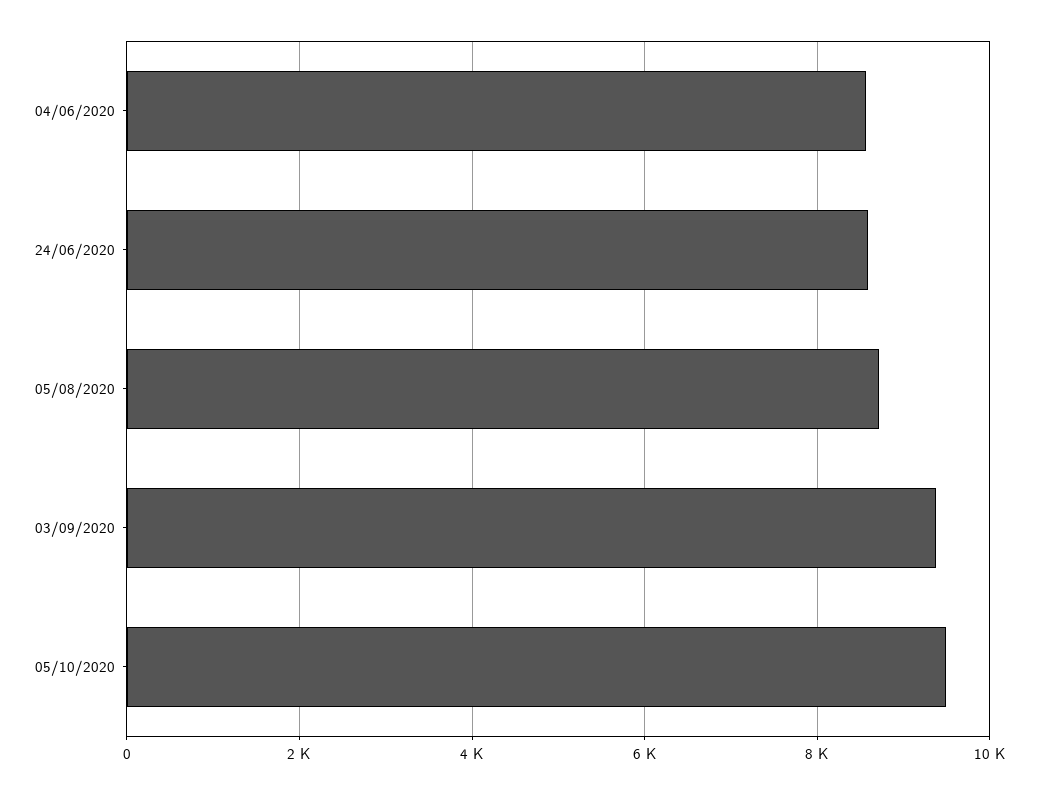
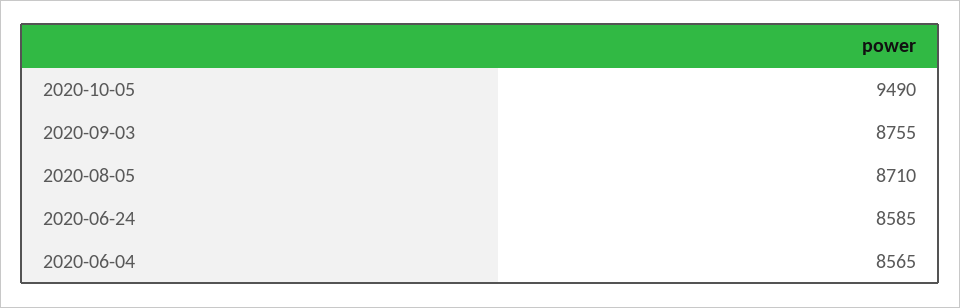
03/09/2020: 9400 -> 8755

